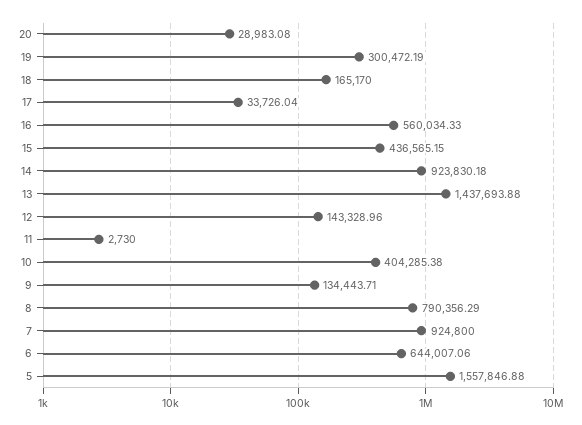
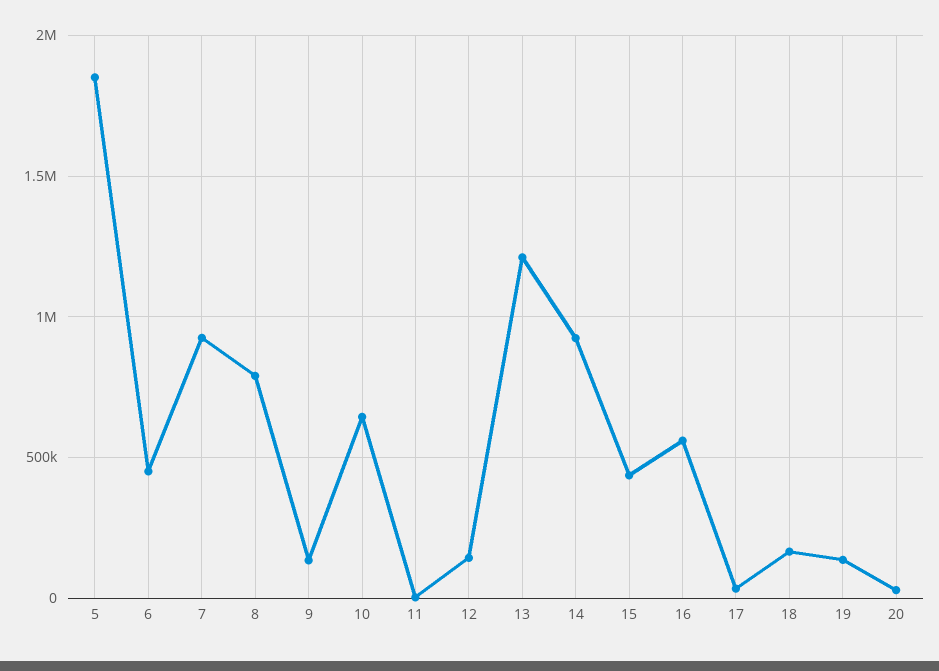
19: 300472.19 -> 150000
13: 1437693.88 -> 1200000
10: 404285.38 -> 650000
6: 644007.06 -> 450000
5: 1557846.88 -> 1850000

